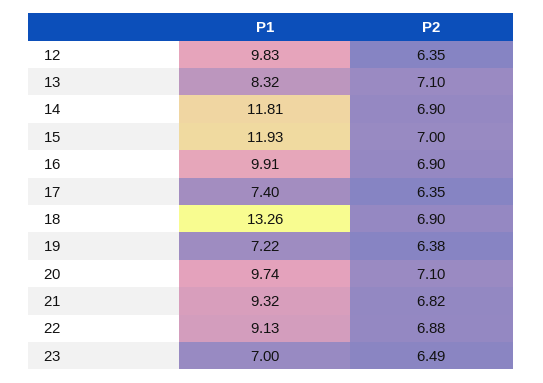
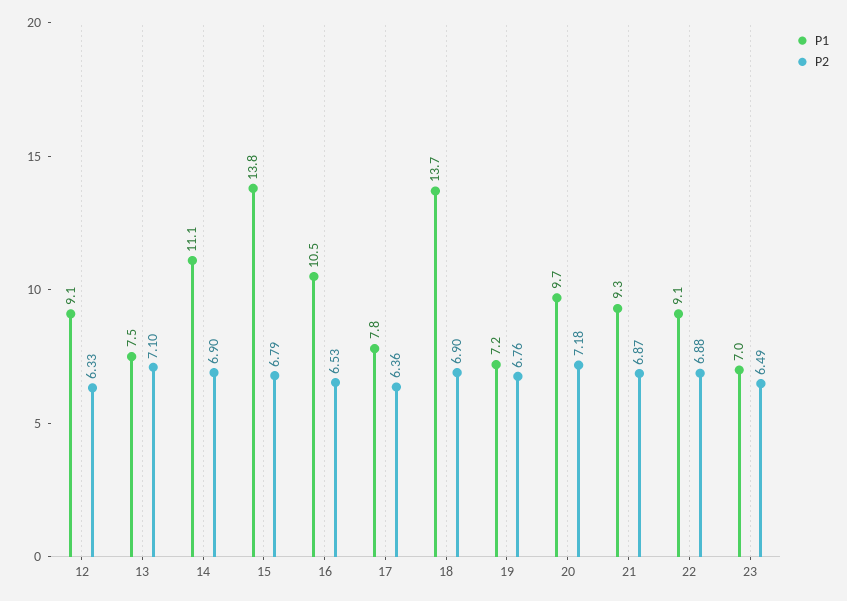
P1, 12: 9.83 -> 9.1
P2, 12: 6.35 -> 6.33
P1, 13: 8.32 -> 7.5
P1, 14: 11.81 -> 11.1
P1, 15: 11.93 -> 13.8
P2, 15: 7 -> 6.79
P1, 16: 9.91 -> 10.5
P2, 16: 6.9 -> 6.53
P1, 17: 7.4 -> 7.8
P2, 17: 6.35 -> 6.36
P1, 18: 13.26 -> 13.7
P2, 19: 6.38 -> 6.76
P2, 20: 7.1 -> 7.18
P2, 21: 6.82 -> 6.87

